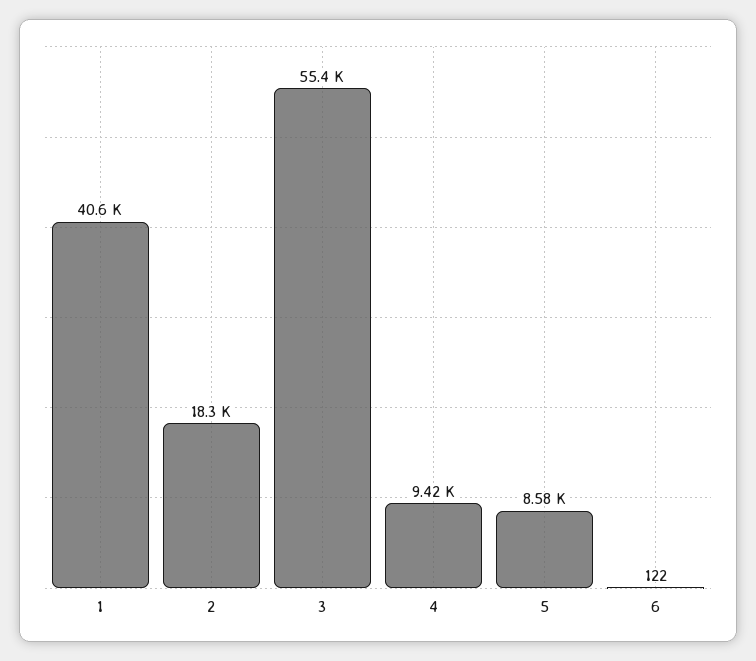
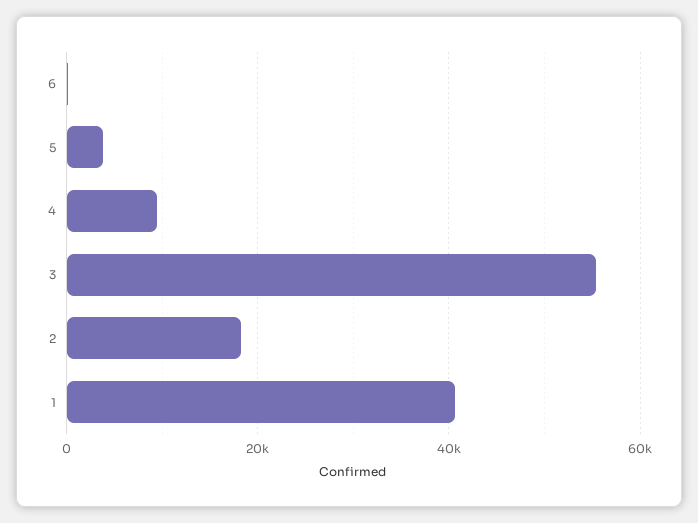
5: 8580 -> 4000

